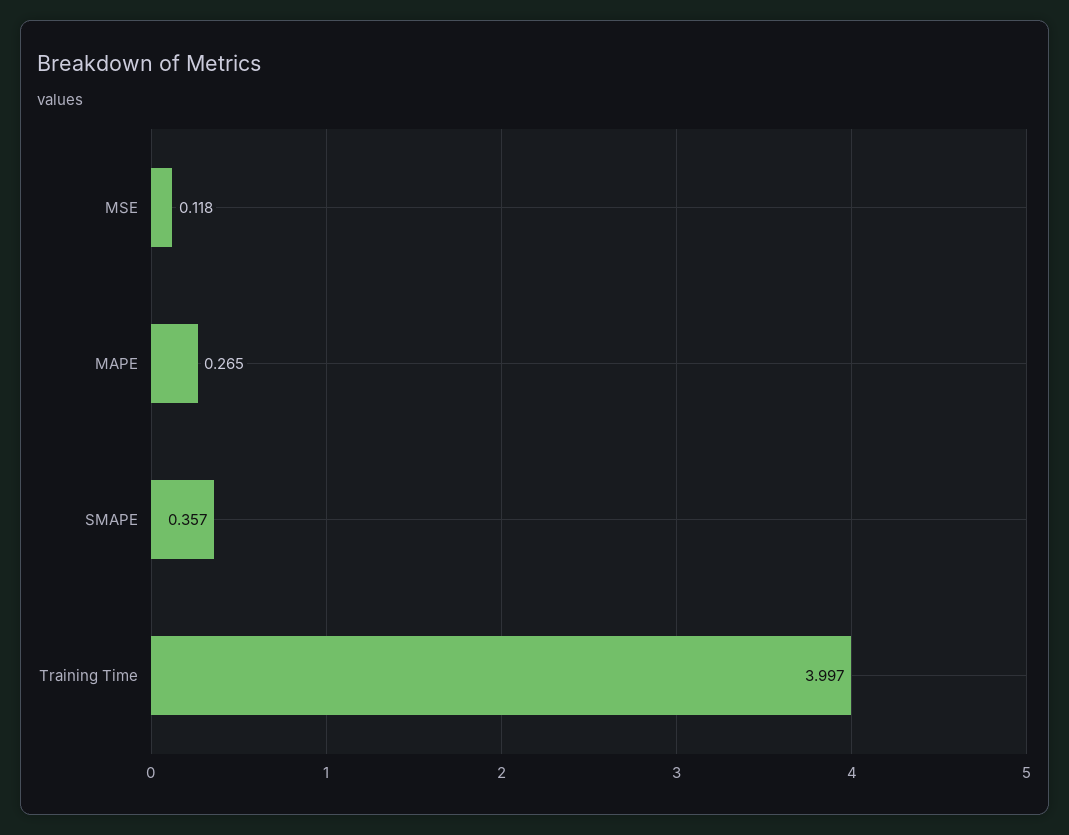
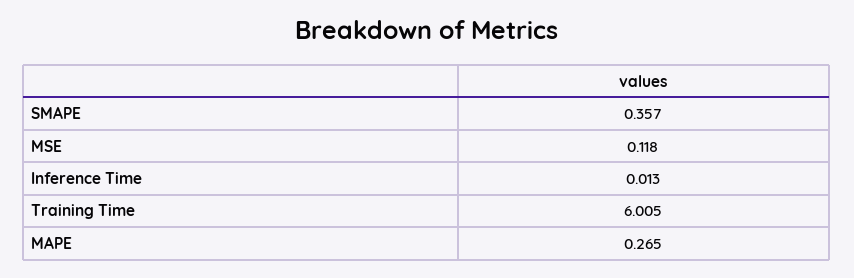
Training Time: 3.997 -> 6.005
Inference Time: none -> 0.013

